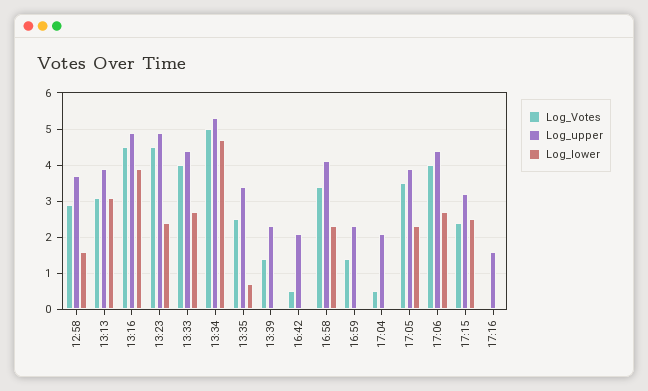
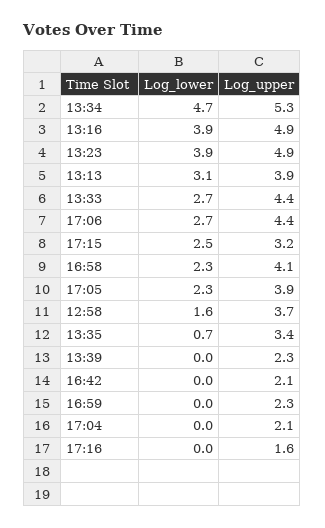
Log_Votes, 12:58: 3 -> none
Log_Votes, 13:13: 3 -> none
Log_Votes, 13:16: 4.5 -> none
Log_Votes, 13:23: 4.5 -> none
Log_lower, 13:23: 2.5 -> 3.9
Log_Votes, 13:33: 4 -> none
Log_Votes, 13:34: 5 -> none
Log_Votes, 13:35: 2.5 -> none
Log_Votes, 13:39: 1.5 -> none
Log_Votes, 16:42: 0.5 -> none
Log_Votes, 16:58: 3.5 -> none
Log_Votes, 16:59: 1.5 -> none
Log_Votes, 17:04: 0.5 -> none
Log_Votes, 17:05: 3.5 -> none
Log_Votes, 17:06: 4 -> none
Log_Votes, 17:15: 2.5 -> none
Log_Votes, 17:16: 0 -> none

